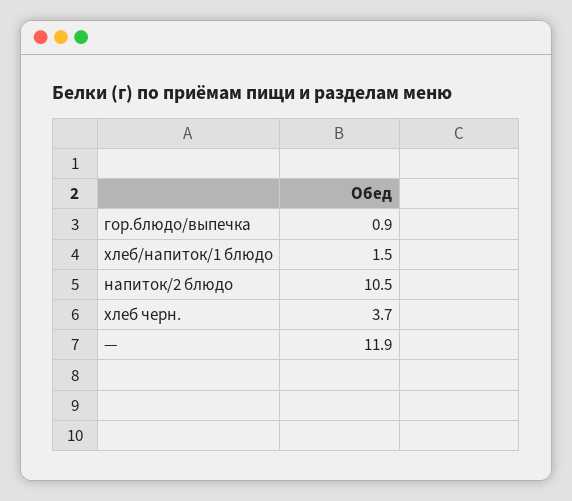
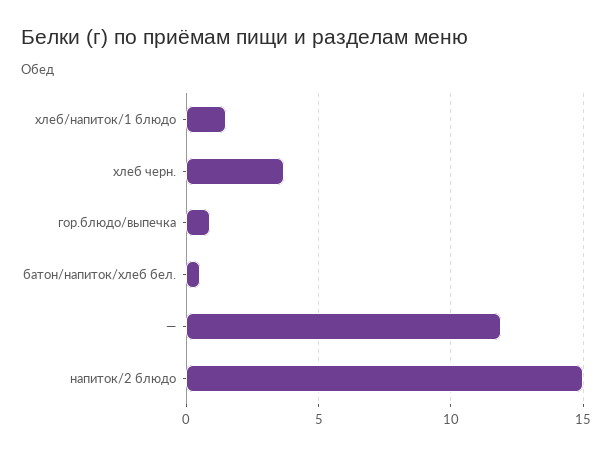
напиток/2 блюдо: 10.5 -> 15
батон/напиток/хлеб бел.: none -> 0.5

